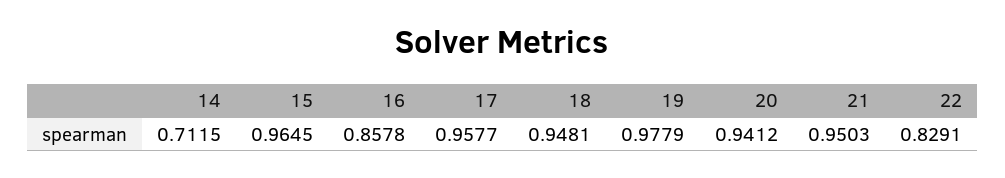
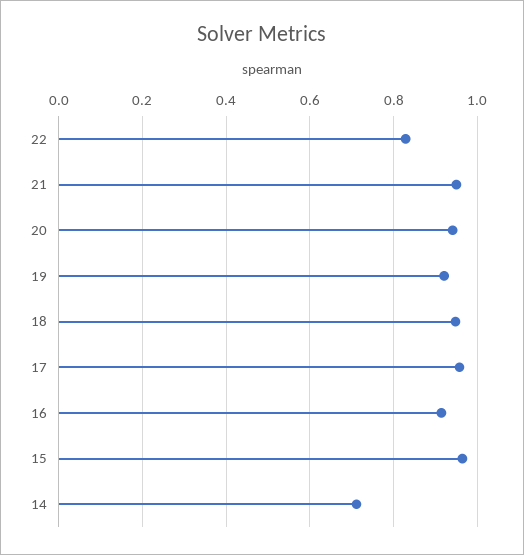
16: 0.8578 -> 0.92
19: 0.9779 -> 0.92

